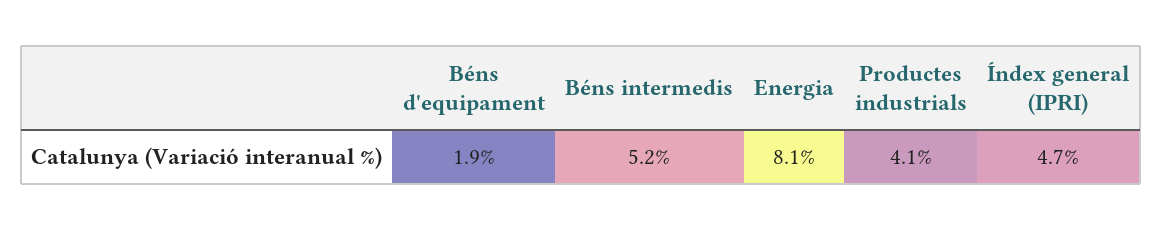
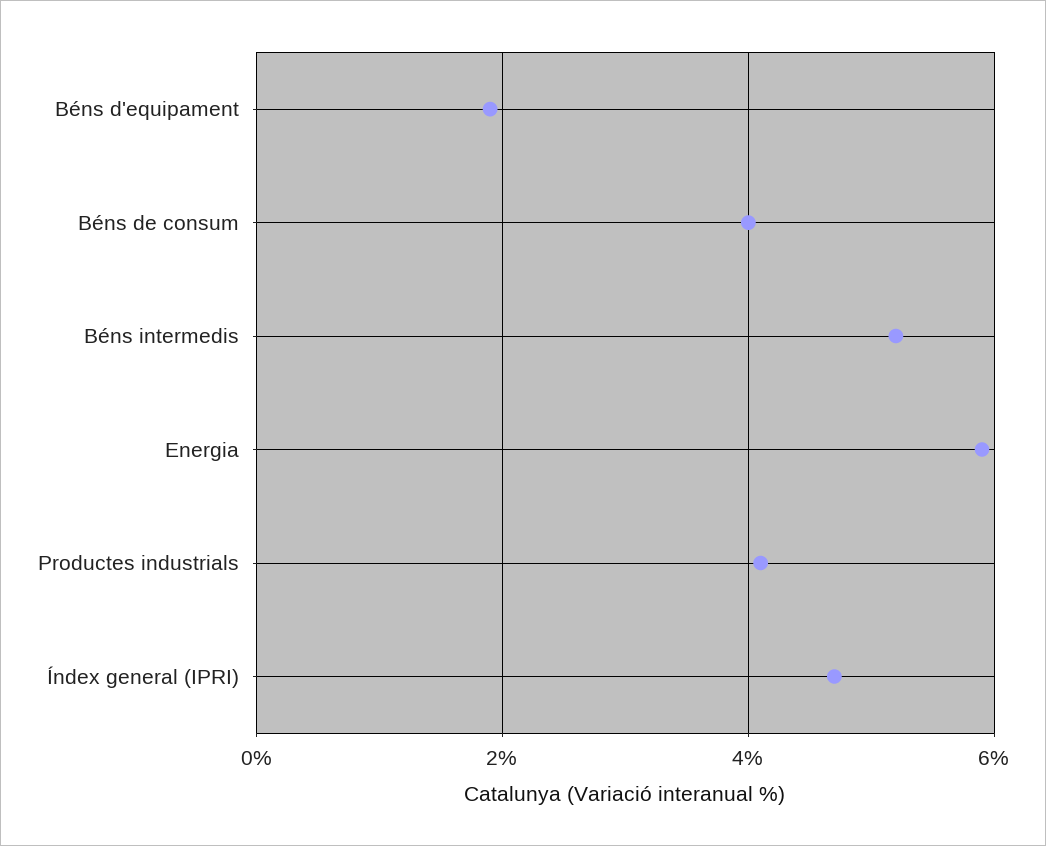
Energia: 8.1 -> 6
Béns de consum: none -> 4

